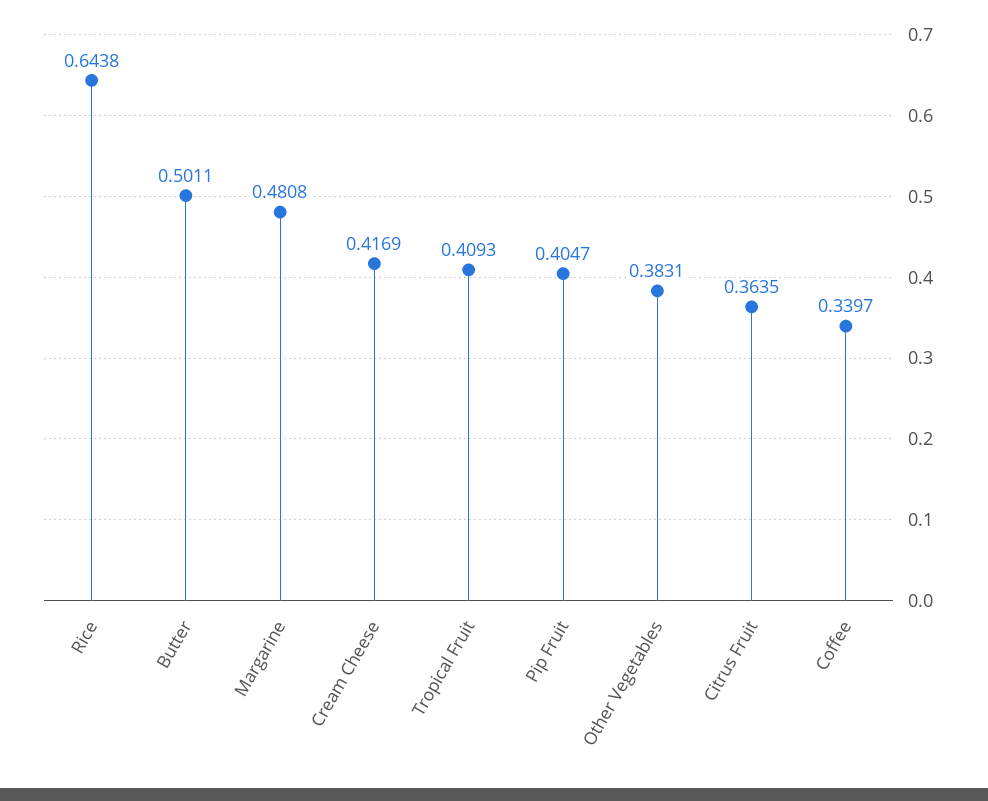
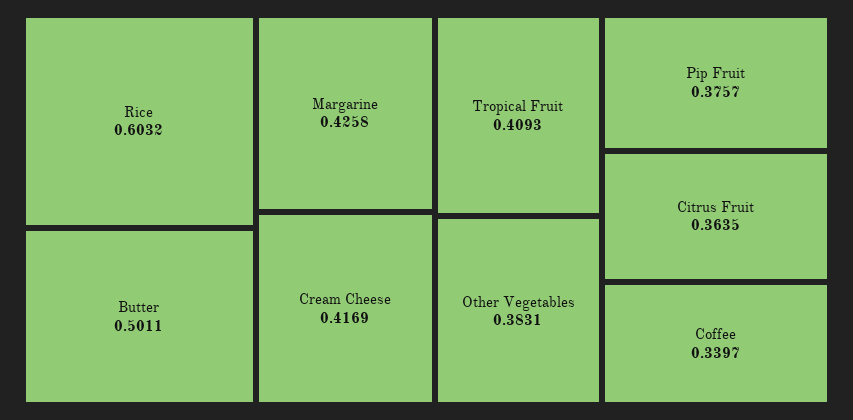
Rice: 0.6438 -> 0.6032
Margarine: 0.4808 -> 0.4258
Pip Fruit: 0.4047 -> 0.3757

